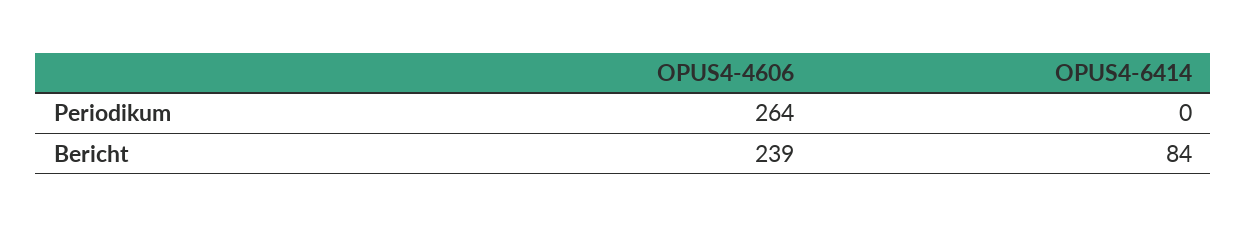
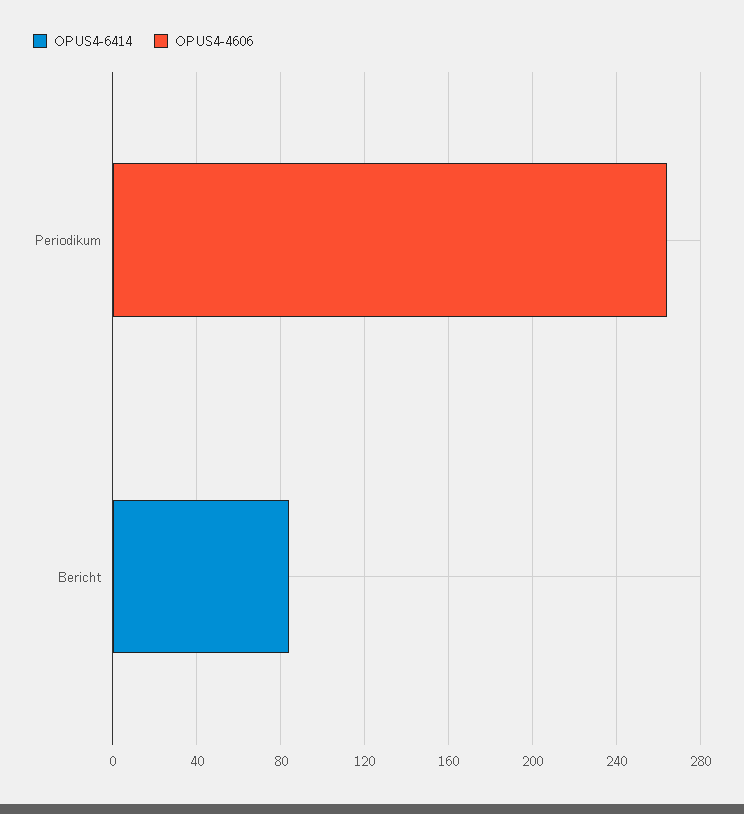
OPUS4-4606, Bericht: 239 -> 0

